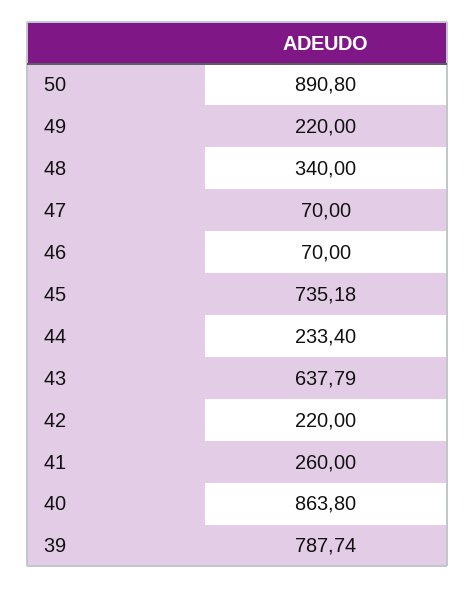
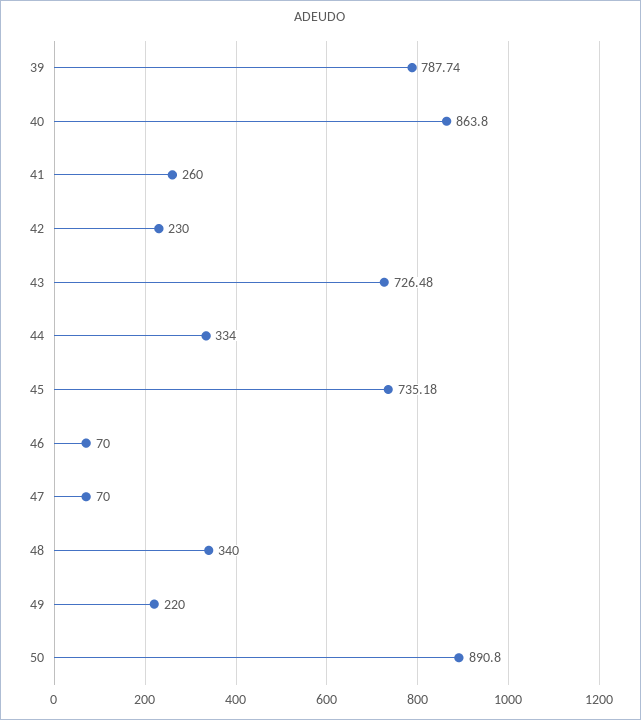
44: 233.4 -> 334
43: 637.79 -> 726.48
42: 220 -> 230

